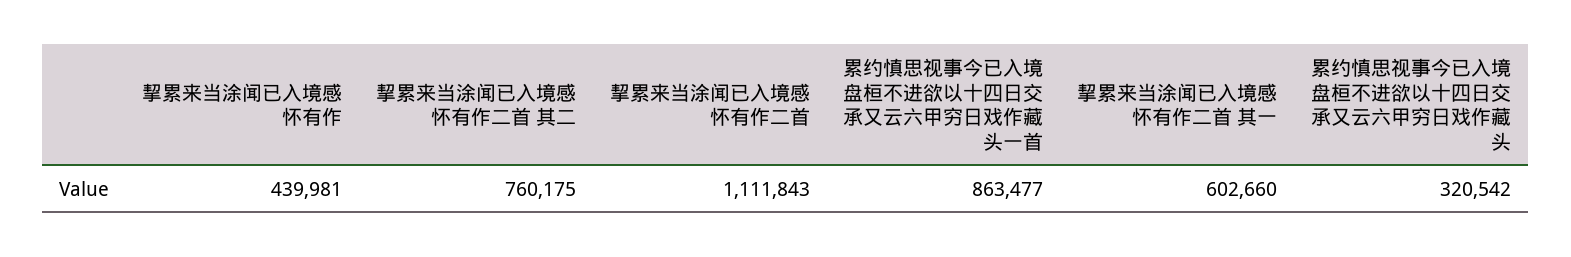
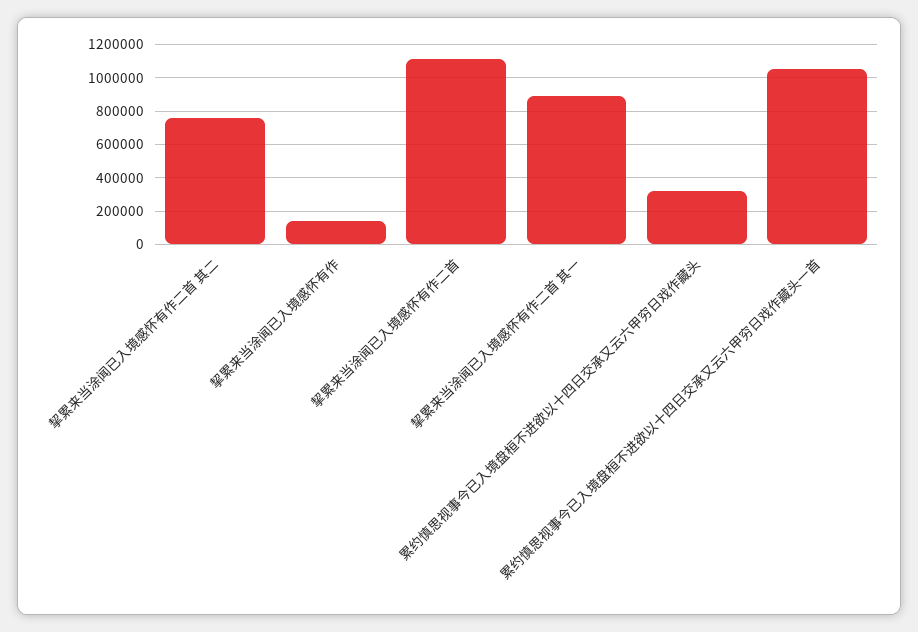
挈累来当涂闻已入境感怀有作: 439981 -> 150000
累约慎思视事今已入境盘桓不进欲以十四日交承又云六甲穷日戏作藏头一首: 863477 -> 1050000
挈累来当涂闻已入境感怀有作二首 其一: 602660 -> 900000

